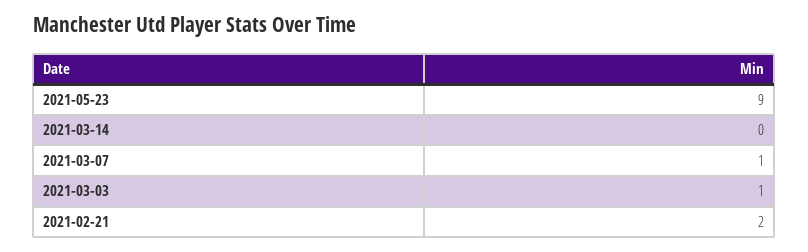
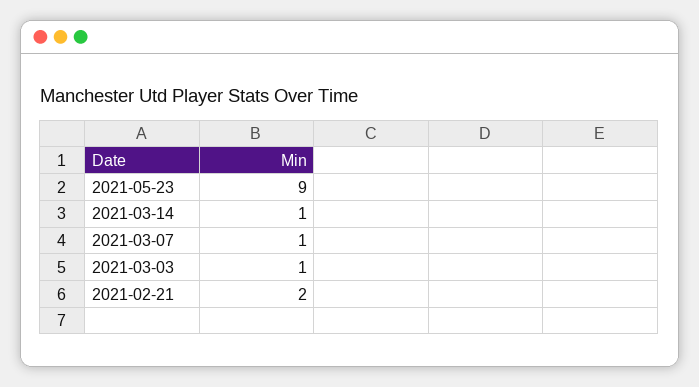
2021-03-14: 0 -> 1

